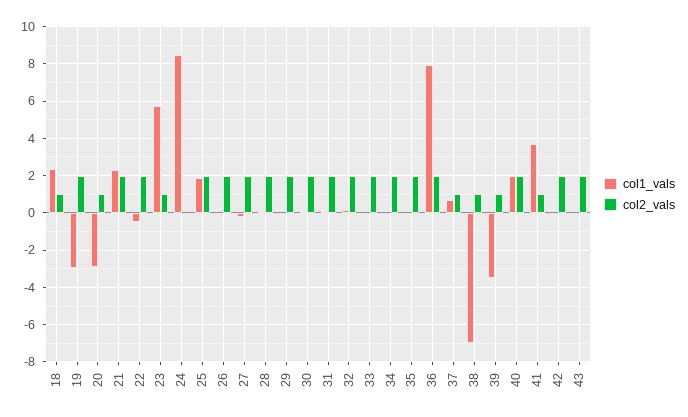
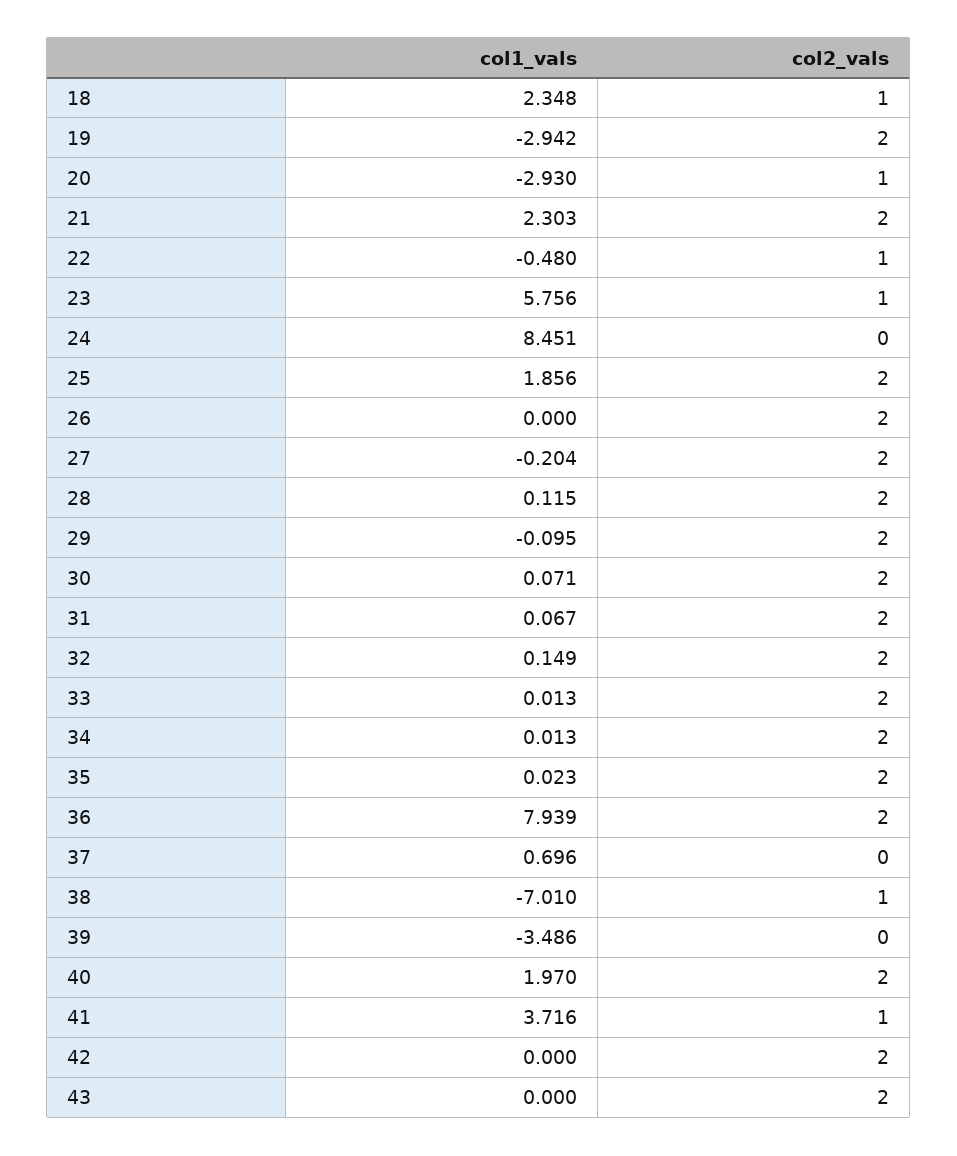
col2_vals, 22: 2 -> 1
col2_vals, 37: 1 -> 0
col2_vals, 39: 1 -> 0

